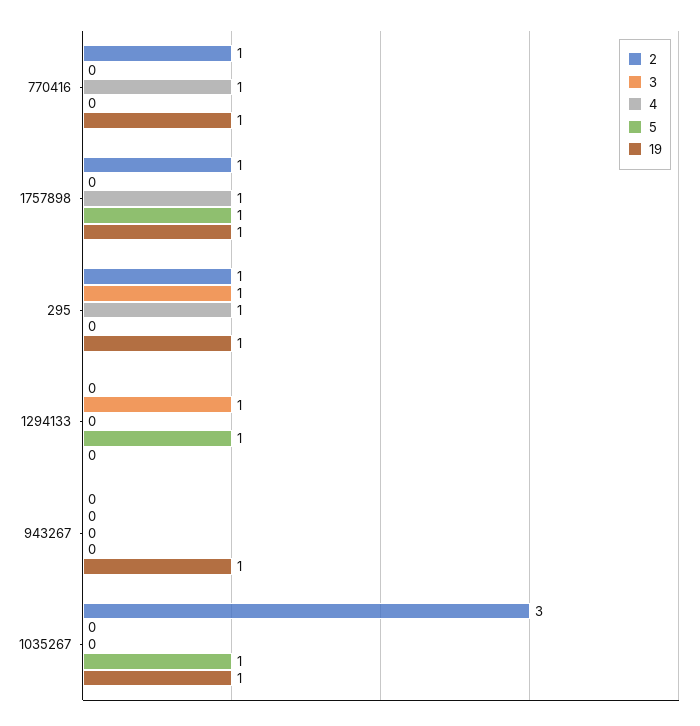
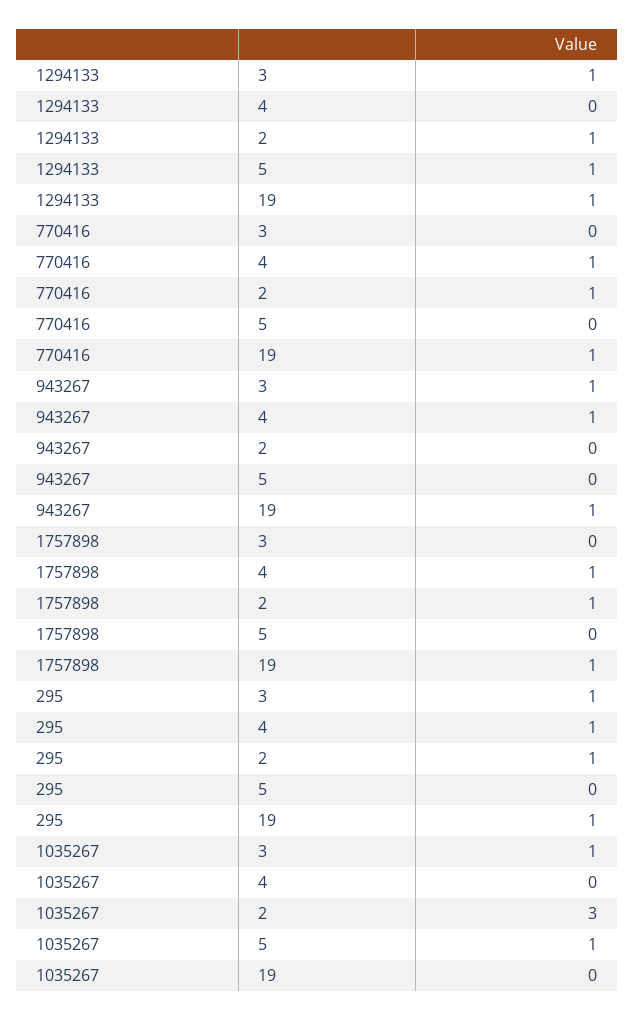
5, 1757898: 1 -> 0
2, 1294133: 0 -> 1
19, 1294133: 0 -> 1
3, 943267: 0 -> 1
4, 943267: 0 -> 1
3, 1035267: 0 -> 1
19, 1035267: 1 -> 0

